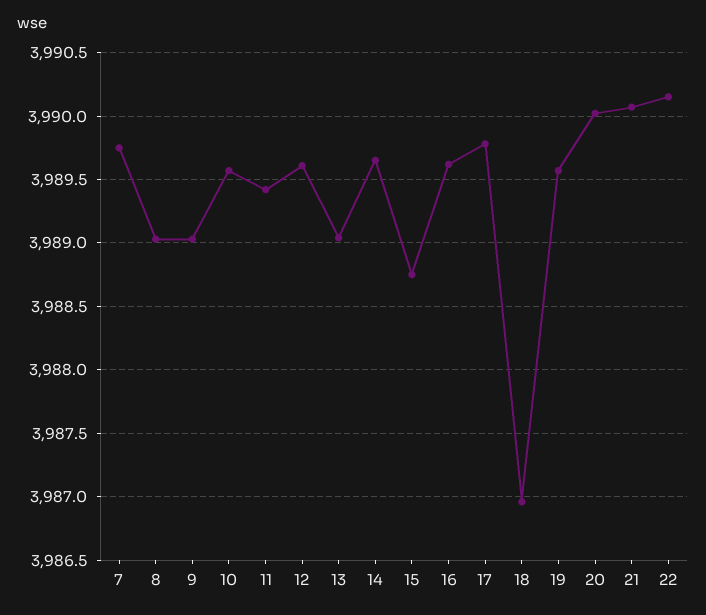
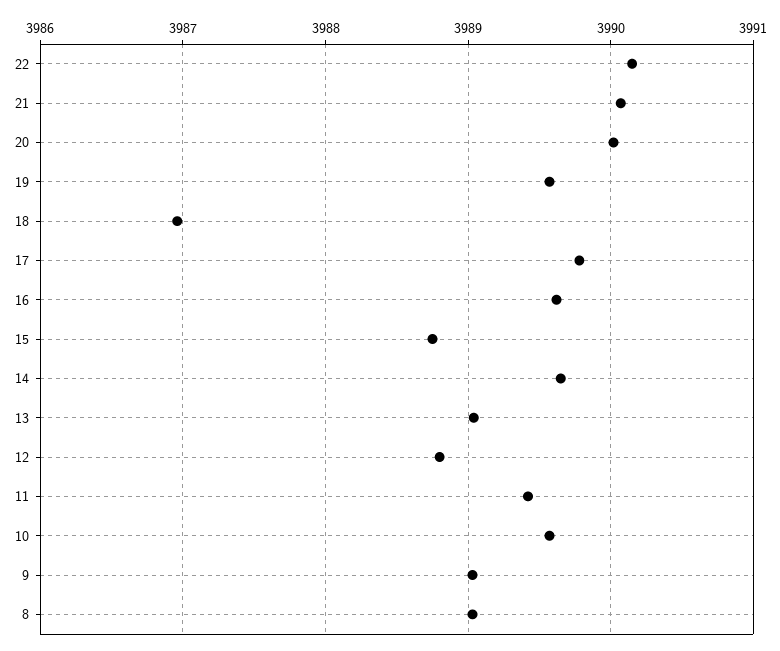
7: 3989.75 -> none
12: 3989.6 -> 3988.8

